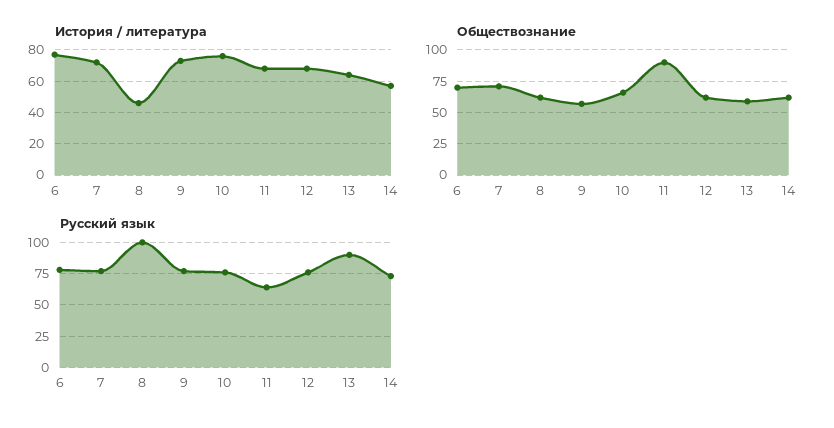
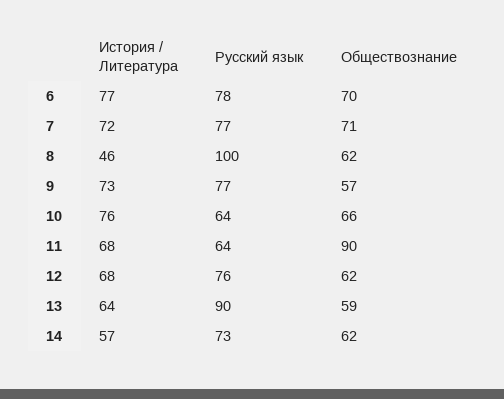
Русский язык, 10: 75 -> 64

